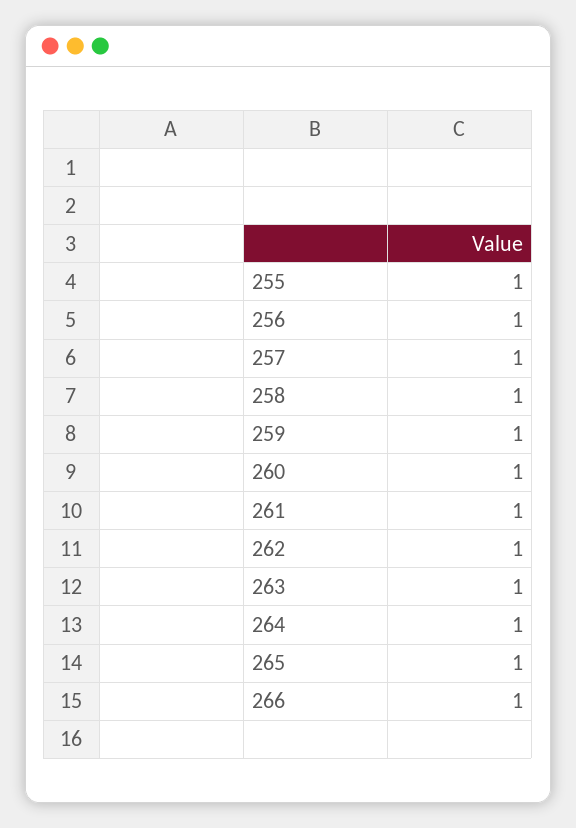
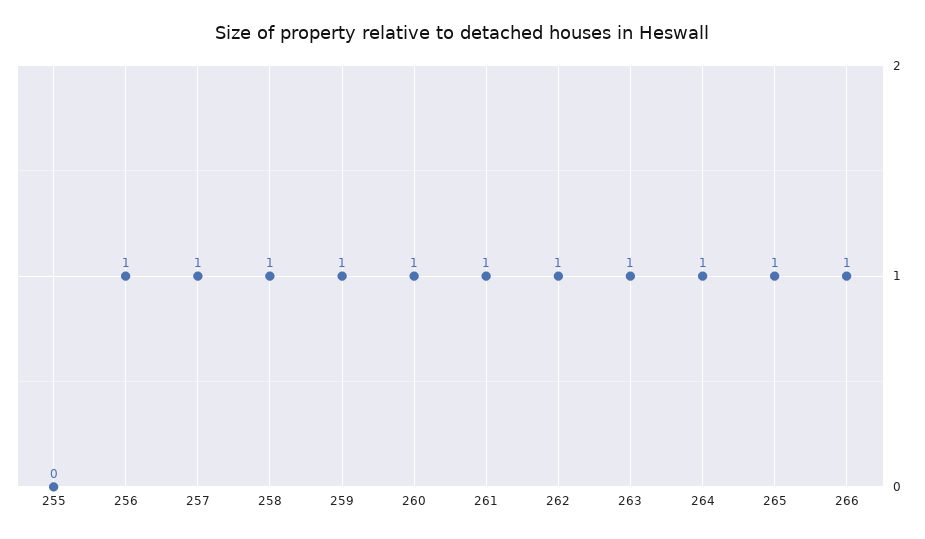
255: 1 -> 0

